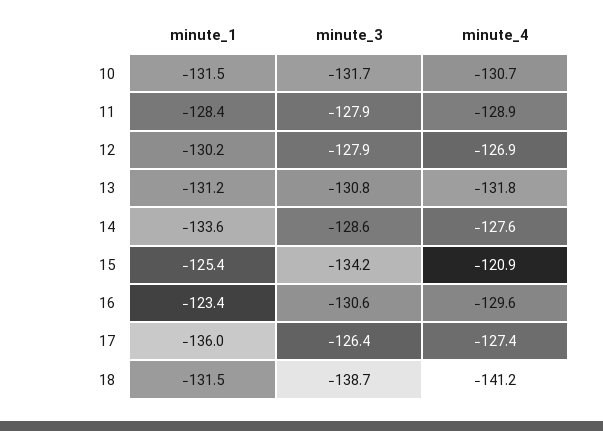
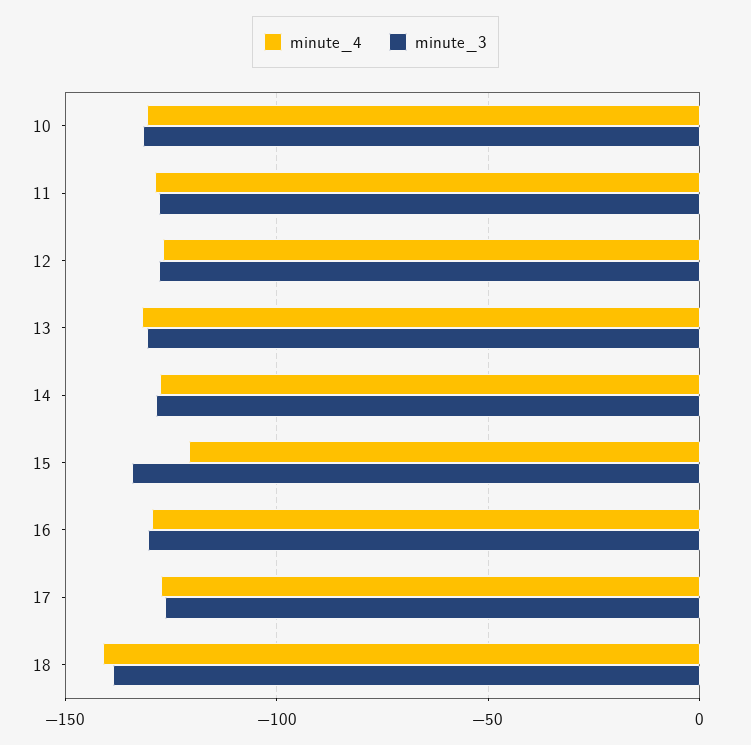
minute_1, 10: -131.5 -> none
minute_1, 11: -128.4 -> none
minute_1, 12: -130.2 -> none
minute_1, 13: -131.2 -> none
minute_1, 14: -133.6 -> none
minute_1, 15: -125.4 -> none
minute_1, 16: -123.4 -> none
minute_1, 17: -136 -> none
minute_1, 18: -131.5 -> none

